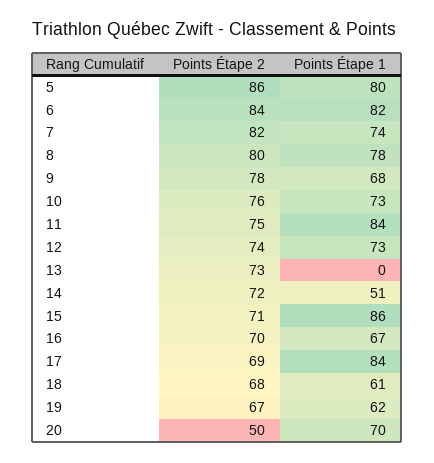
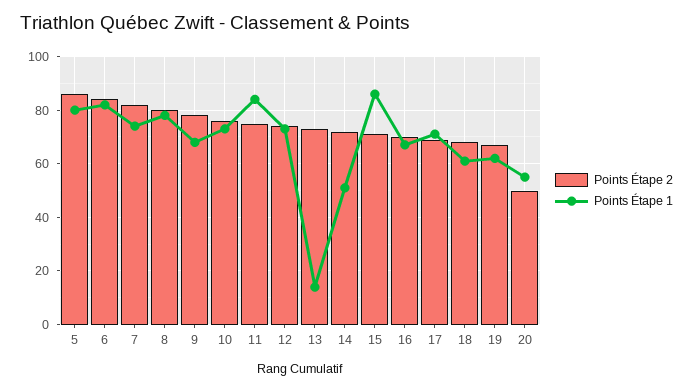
Points Étape 1, 13: 0 -> 15
Points Étape 1, 17: 84 -> 70
Points Étape 1, 20: 70 -> 55

